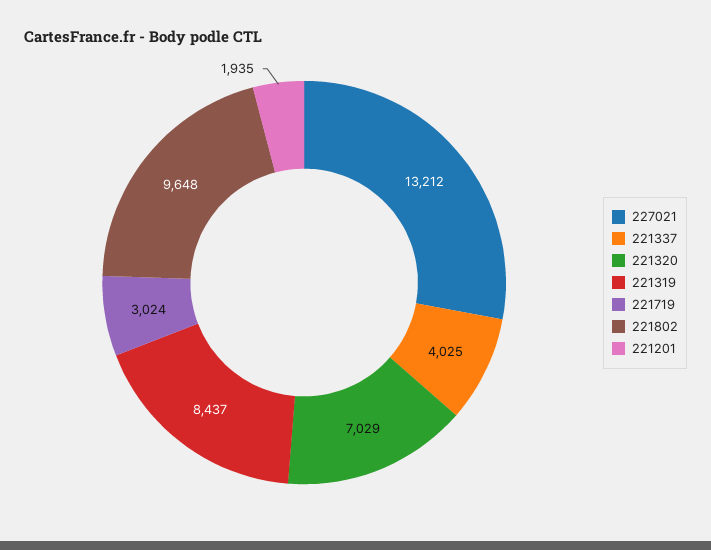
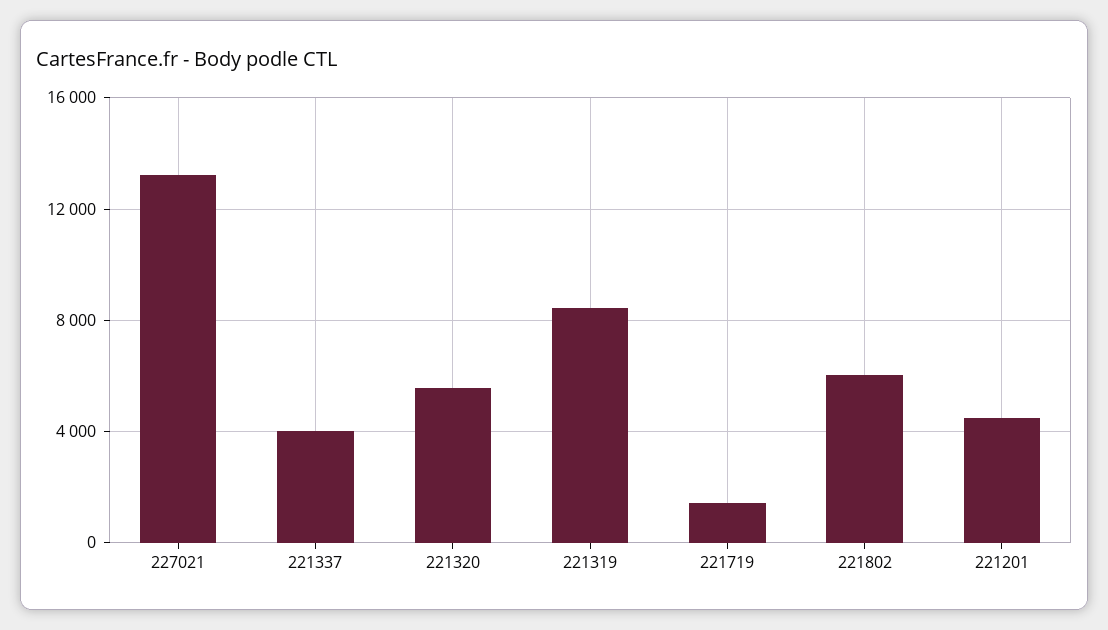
221320: 7029 -> 5500
221719: 3024 -> 1500
221802: 9648 -> 6000
221201: 1935 -> 4500

